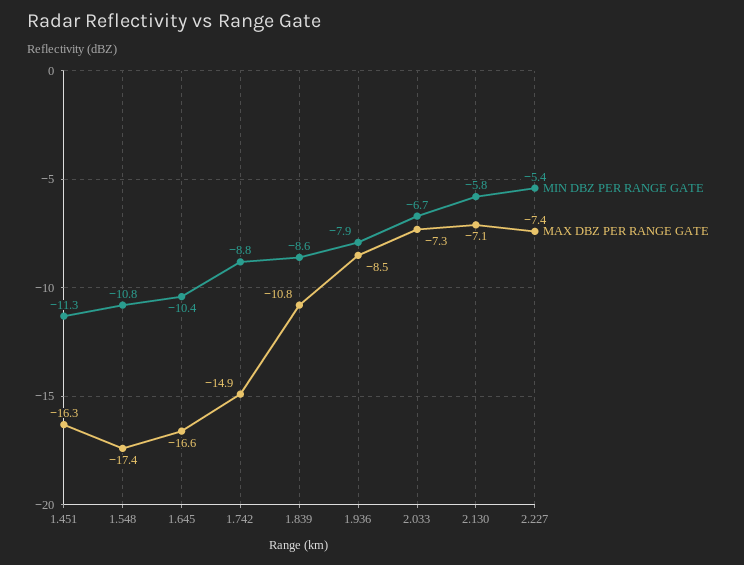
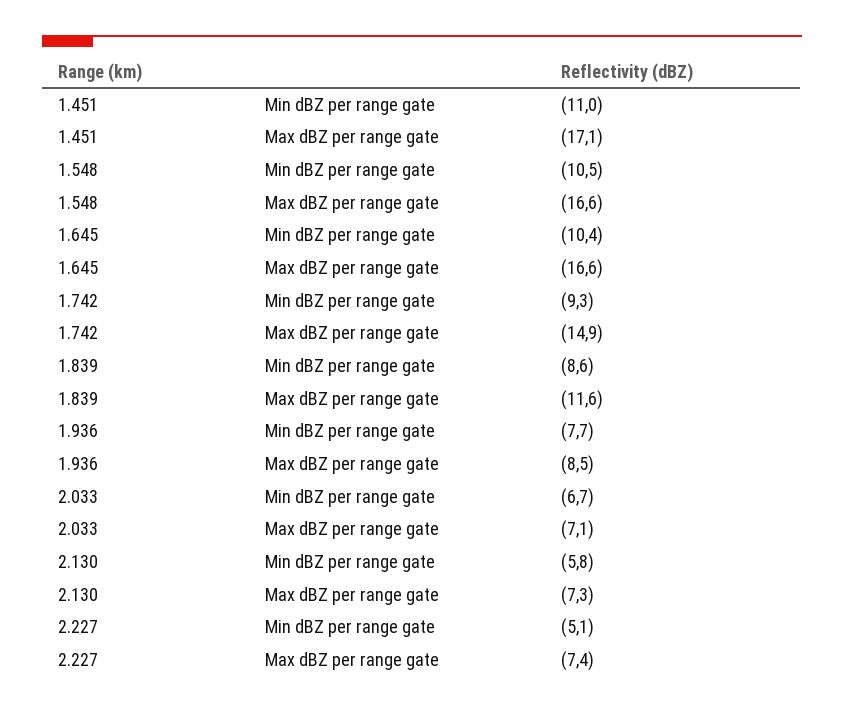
MIN DBZ PER RANGE GATE, 1.451: -11.3 -> -11
MAX DBZ PER RANGE GATE, 1.451: -16.3 -> -17.1
MIN DBZ PER RANGE GATE, 1.548: -10.8 -> -10.5
MAX DBZ PER RANGE GATE, 1.548: -17.4 -> -16.6
MIN DBZ PER RANGE GATE, 1.742: -8.8 -> -9.3
MAX DBZ PER RANGE GATE, 1.839: -10.8 -> -11.6
MIN DBZ PER RANGE GATE, 1.936: -7.9 -> -7.7
MAX DBZ PER RANGE GATE, 2.033: -7.3 -> -7.1
MAX DBZ PER RANGE GATE, 2.130: -7.1 -> -7.3
MIN DBZ PER RANGE GATE, 2.227: -5.4 -> -5.1

